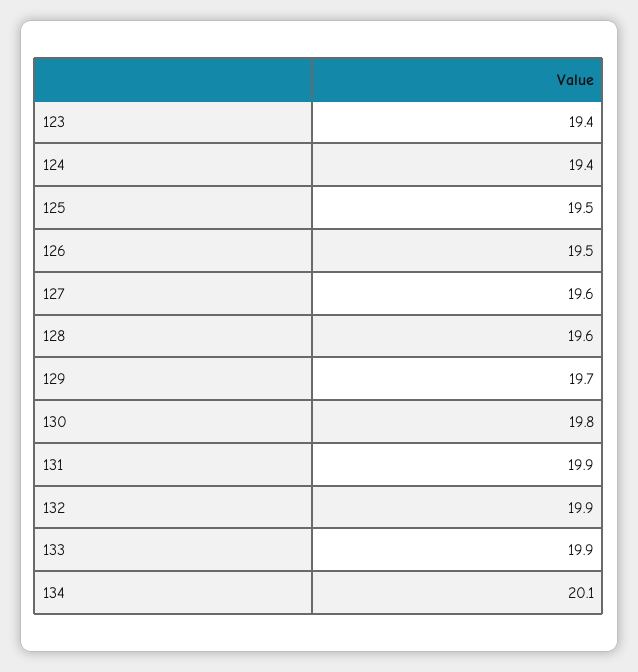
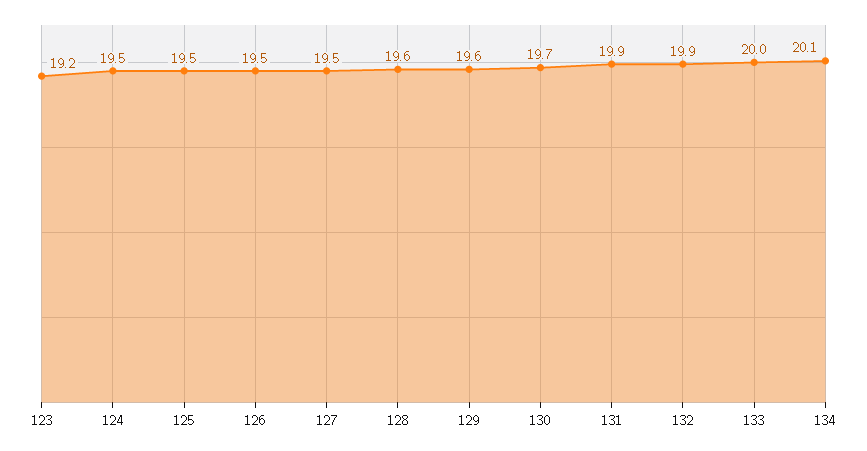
123: 19.4 -> 19.2
124: 19.4 -> 19.5
127: 19.6 -> 19.5
129: 19.7 -> 19.6
130: 19.8 -> 19.7
133: 19.9 -> 20

